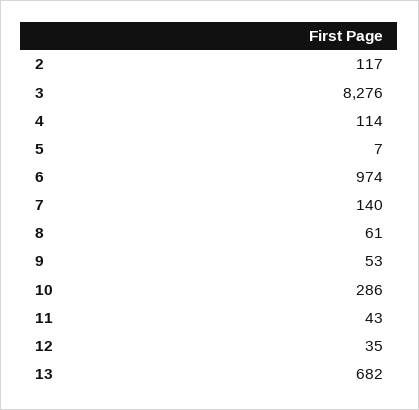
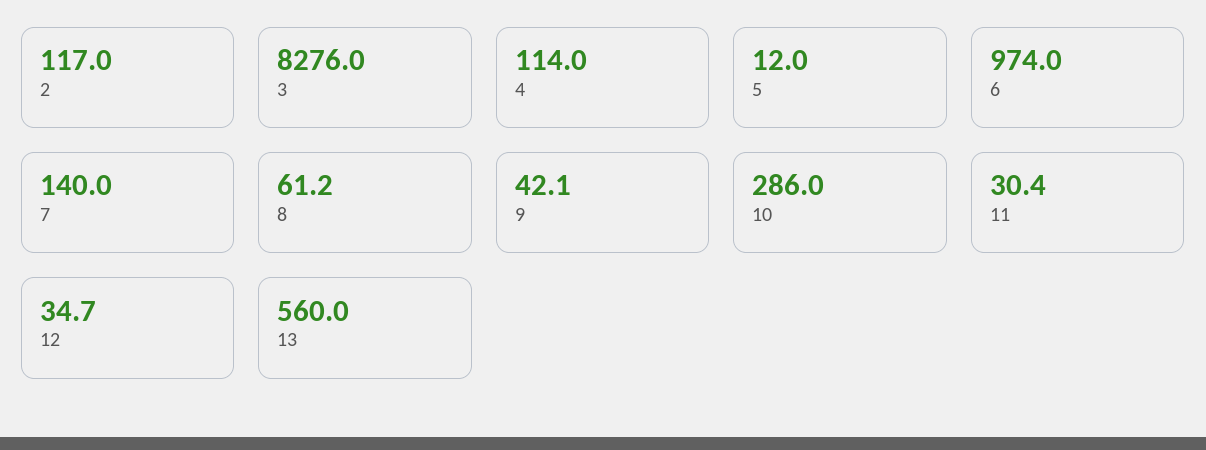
5: 7 -> 12
9: 53 -> 42.1
11: 43 -> 30.4
13: 682 -> 560

